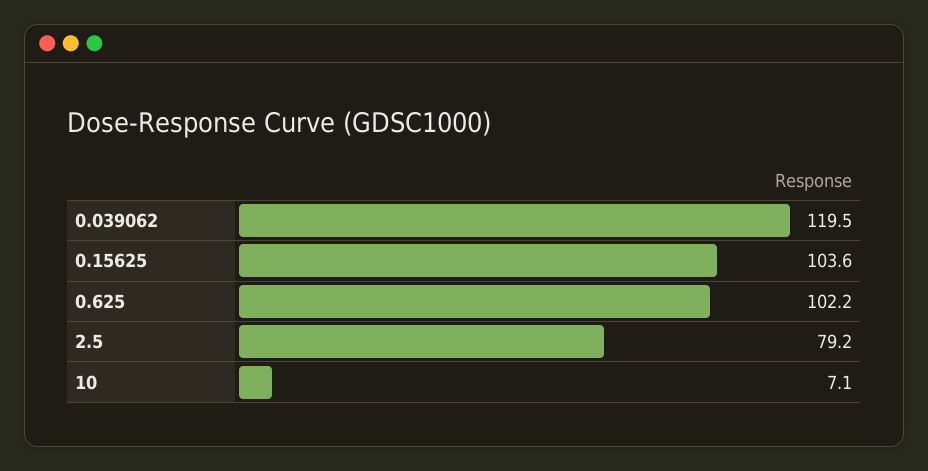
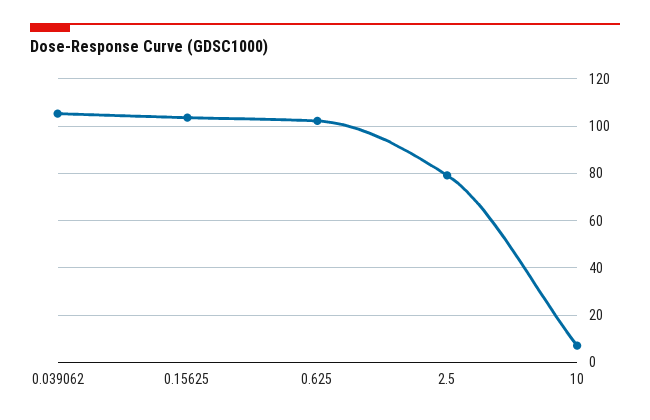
0.039062: 119.5 -> 105

